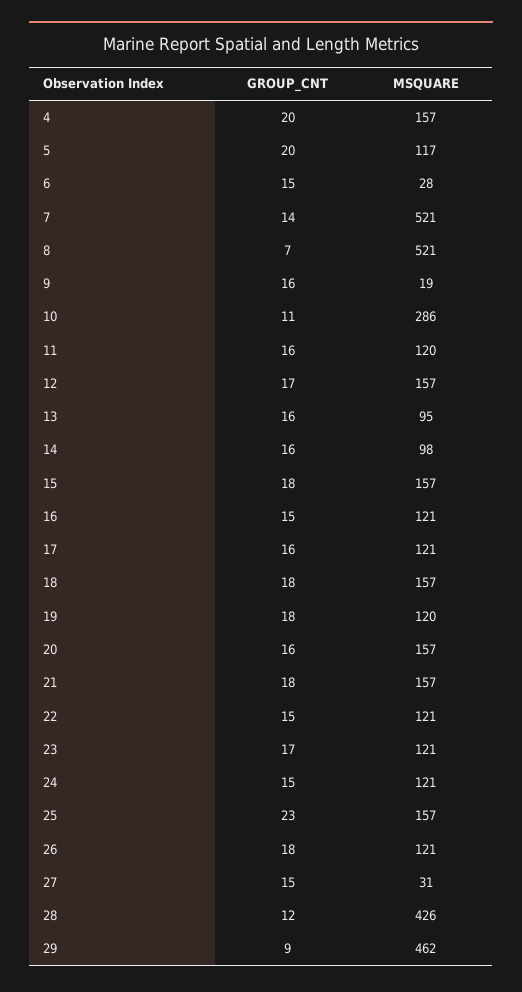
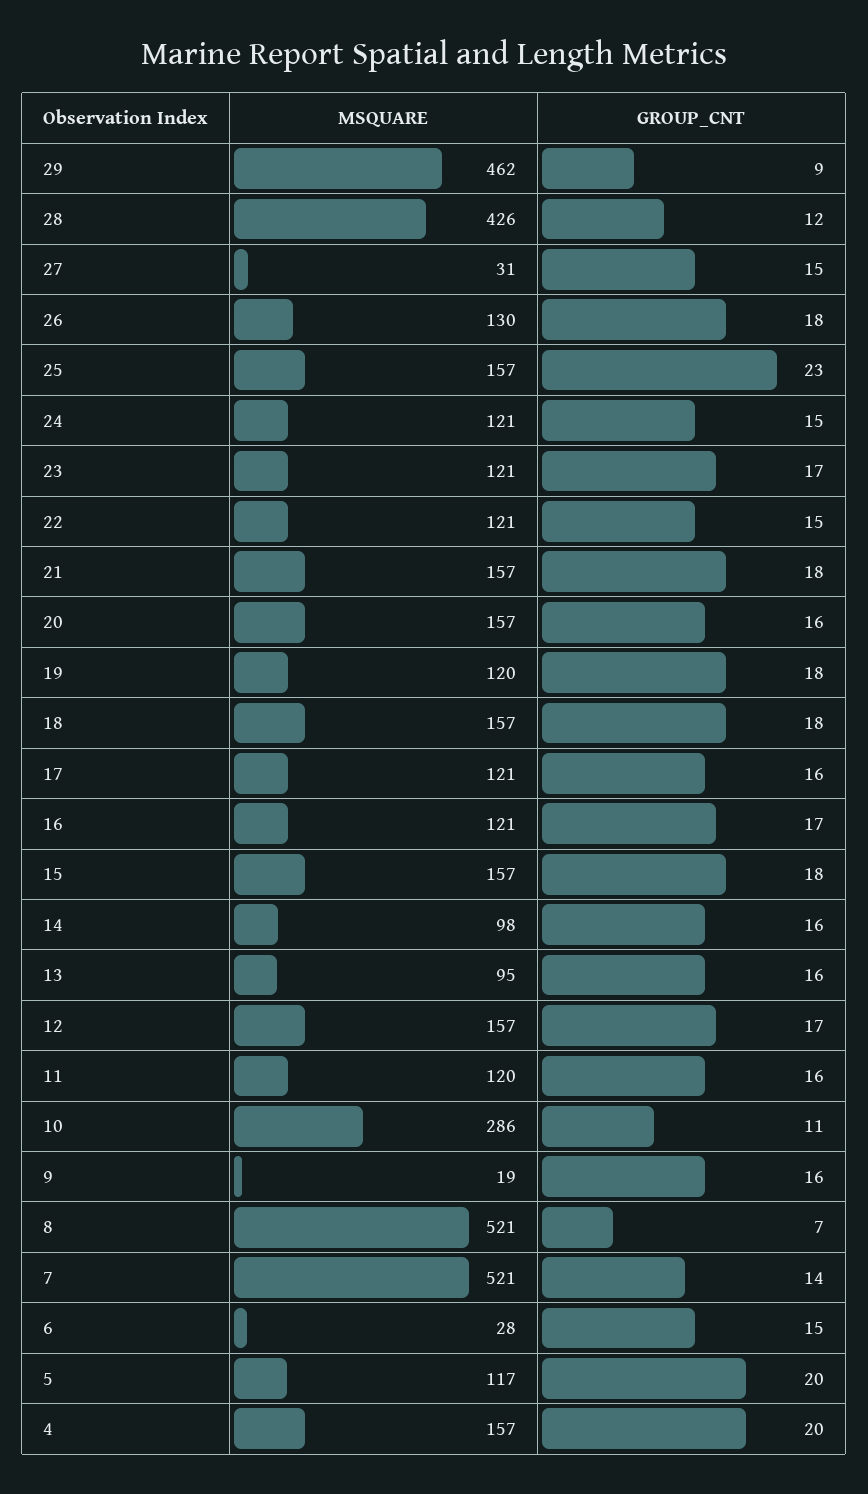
GROUP_CNT, 16: 15 -> 17
MSQUARE, 26: 121 -> 130

